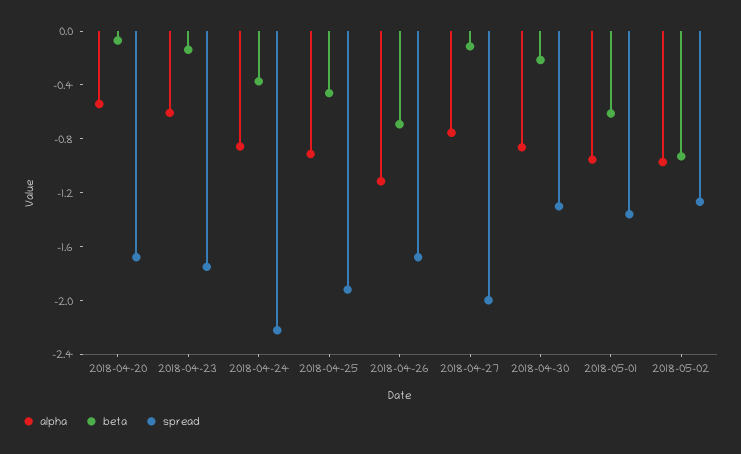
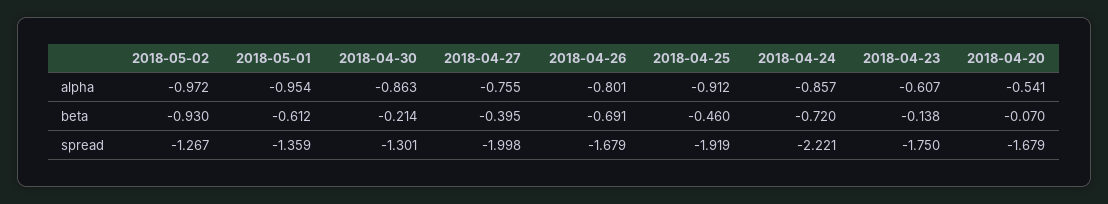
beta, 2018-04-24: -0.4 -> -0.72
alpha, 2018-04-26: -1.1 -> -0.801
beta, 2018-04-27: -0.1 -> -0.395

